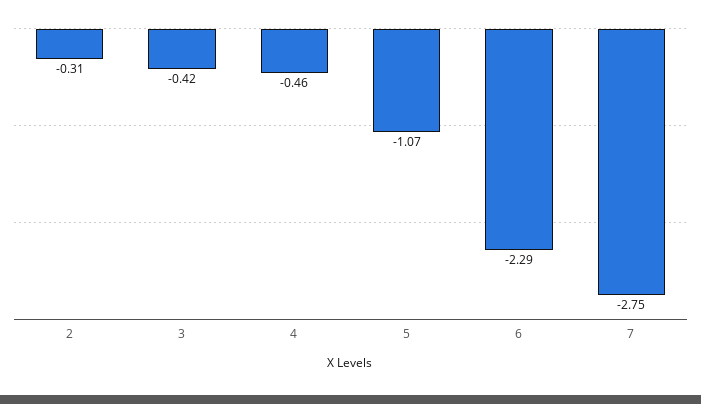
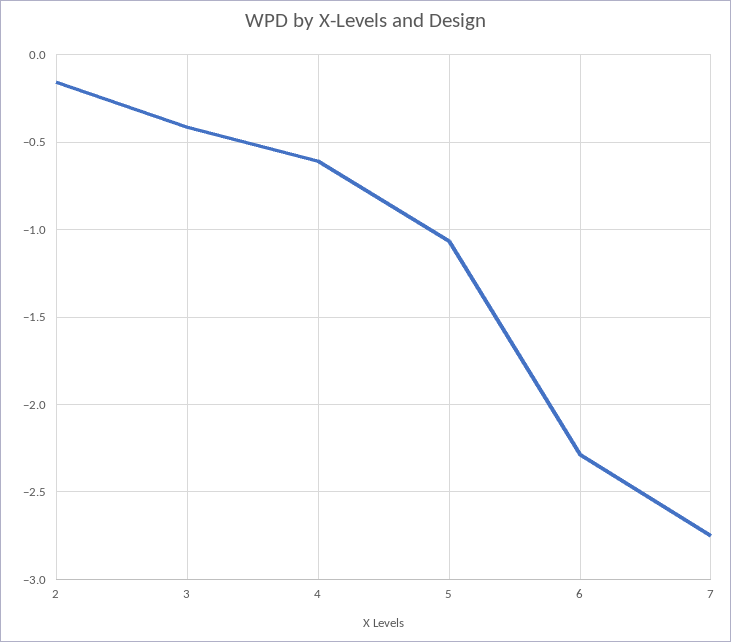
2: -0.31 -> -0.15
4: -0.46 -> -0.6

